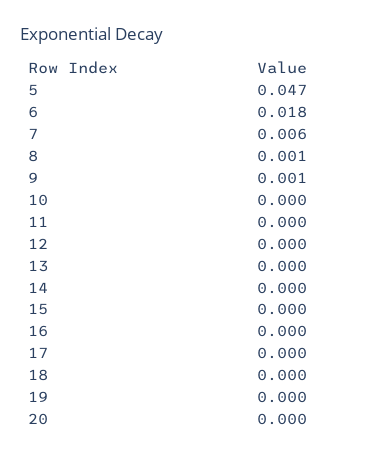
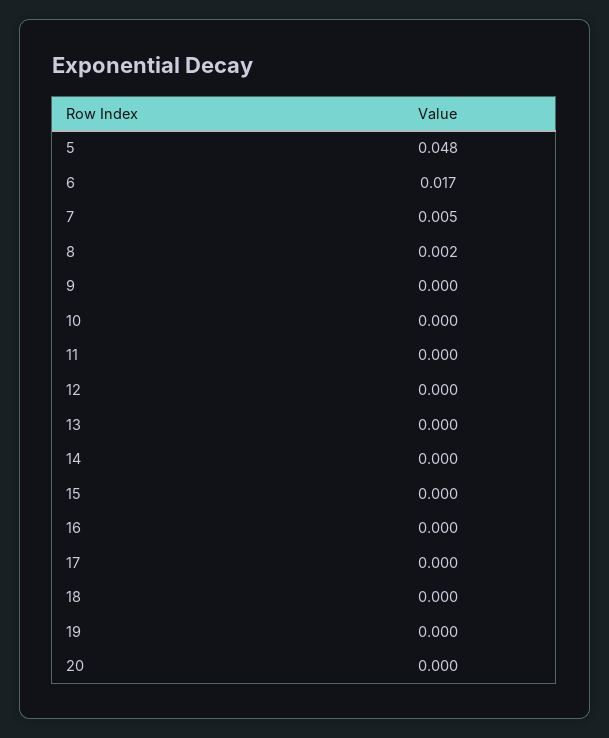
5: 0.047 -> 0.048
6: 0.018 -> 0.017
7: 0.006 -> 0.005
8: 0.001 -> 0.002
9: 0.001 -> 0

